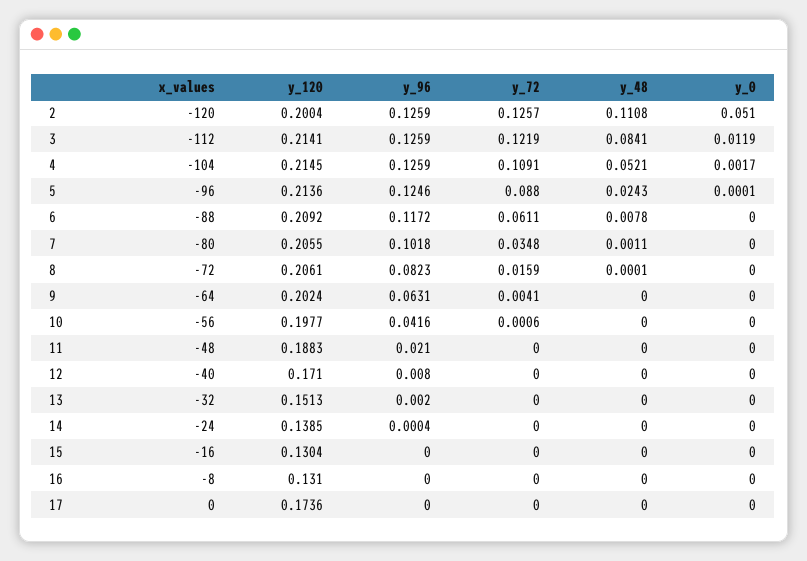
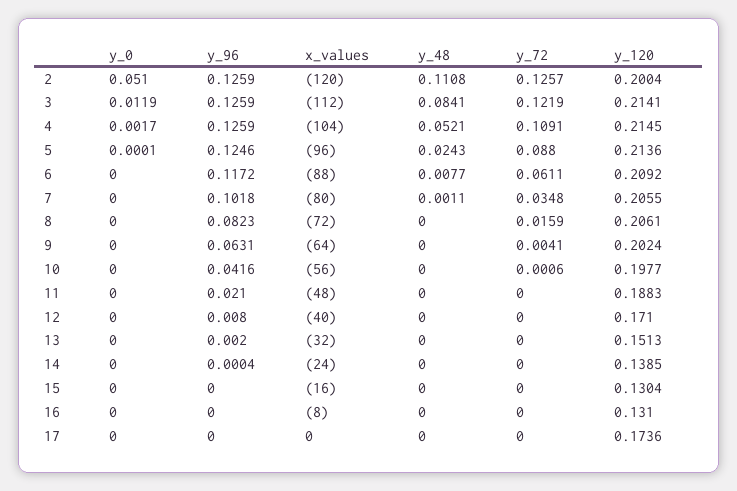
y_48, 6: 0.0078 -> 0.0077
y_48, 8: 0.0001 -> 0

